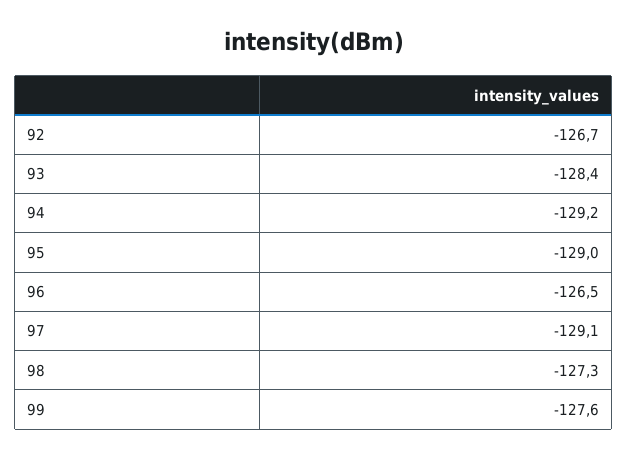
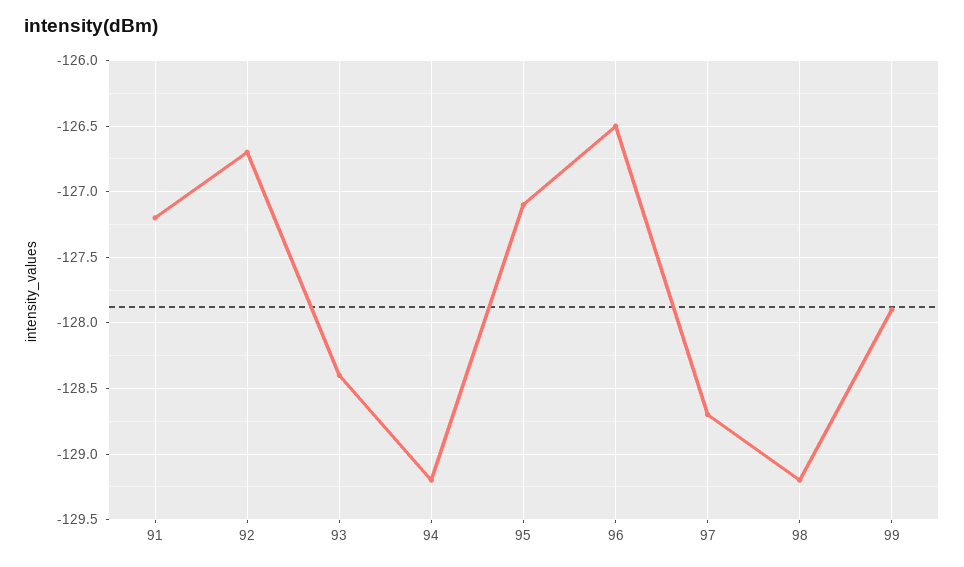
95: -129 -> -127.1
97: -129.1 -> -128.7
98: -127.3 -> -129.2
99: -127.6 -> -127.9
91: none -> -127.2

